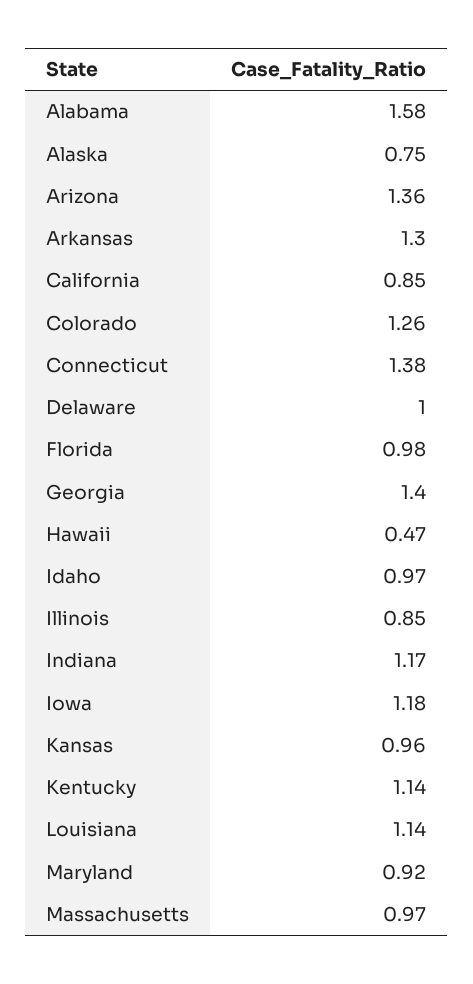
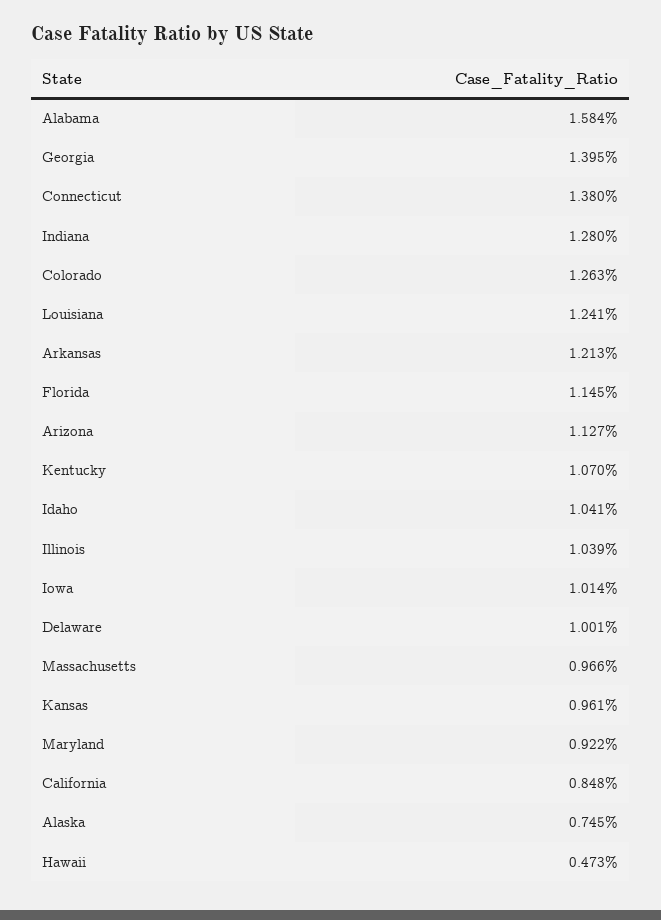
Arizona: 1.36 -> 1.127
Arkansas: 1.3 -> 1.213
Florida: 0.98 -> 1.145
Idaho: 0.97 -> 1.041
Illinois: 0.85 -> 1.039
Indiana: 1.17 -> 1.28
Iowa: 1.18 -> 1.014
Kentucky: 1.14 -> 1.07
Louisiana: 1.14 -> 1.241

